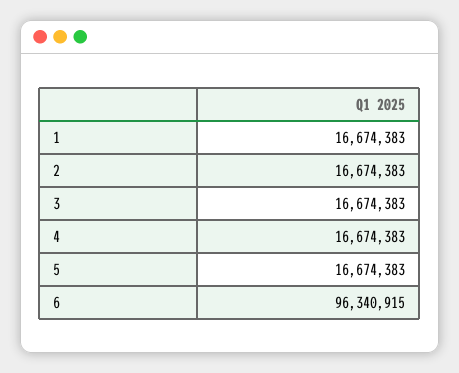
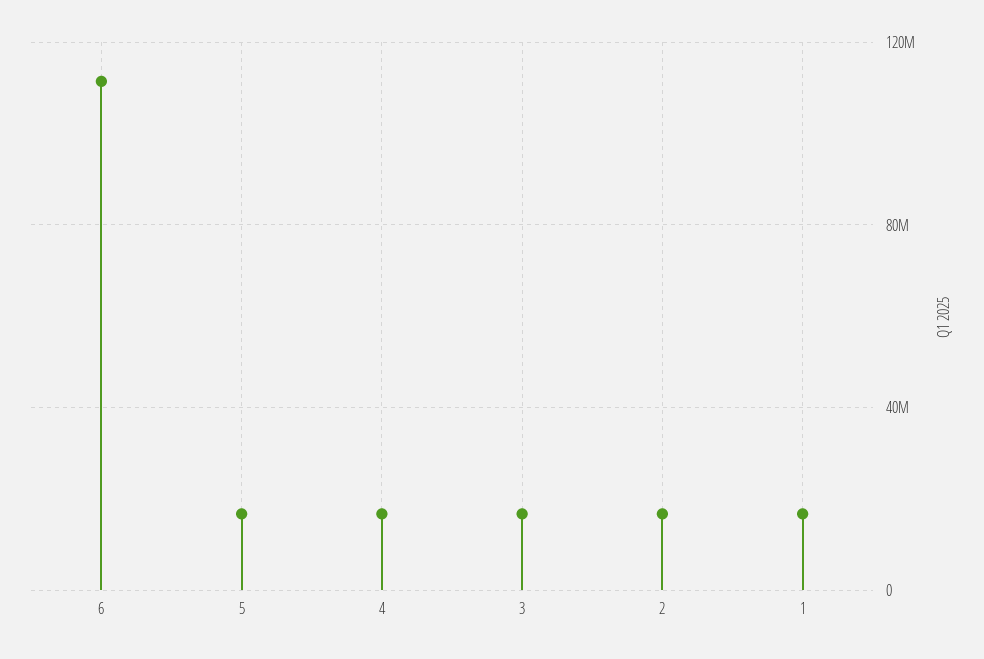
6: 96340915 -> 110000000

